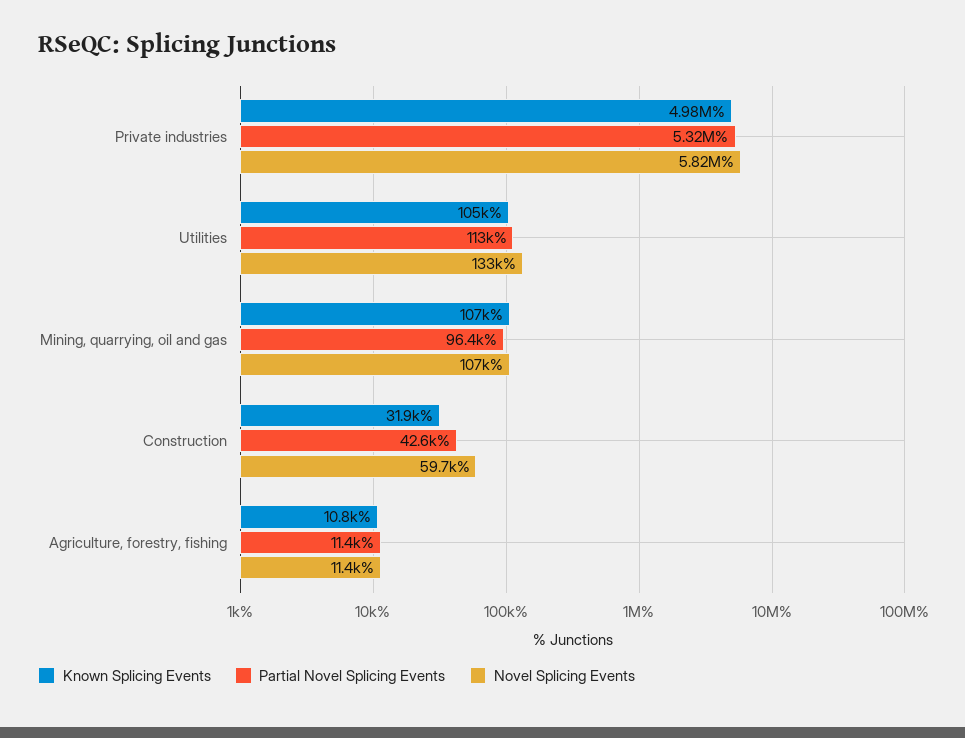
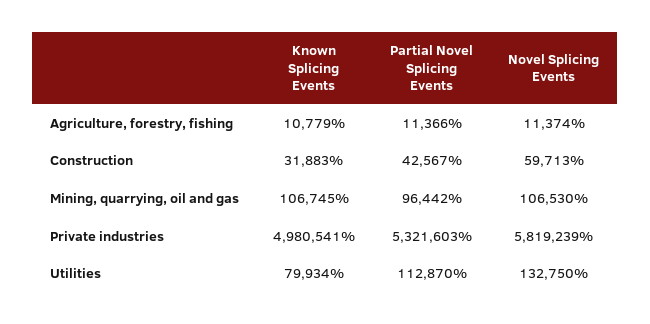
Known Splicing Events, Utilities: 105000 -> 79934

